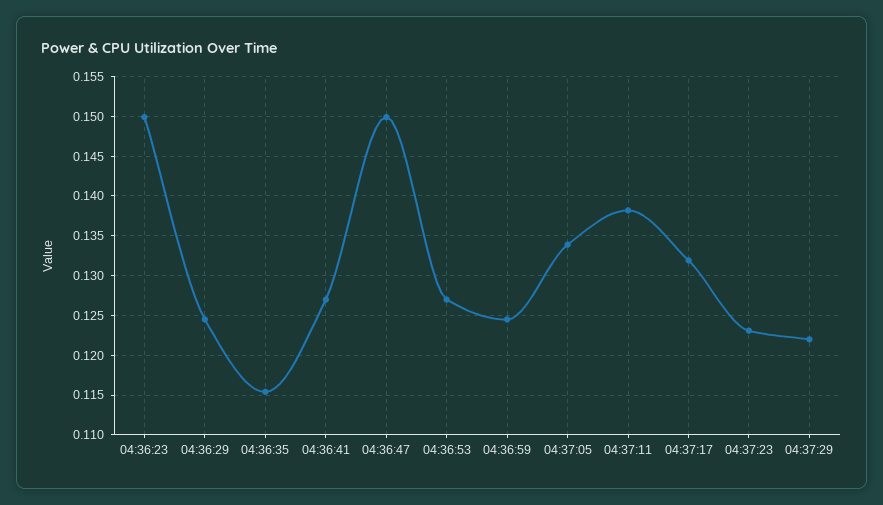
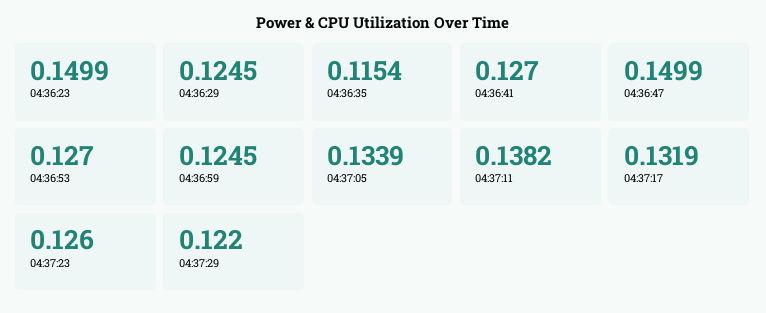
04:37:23: 0.123 -> 0.126

